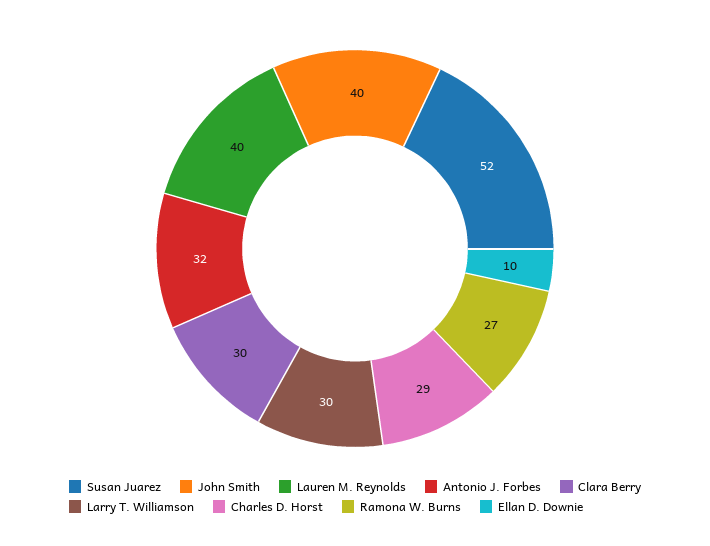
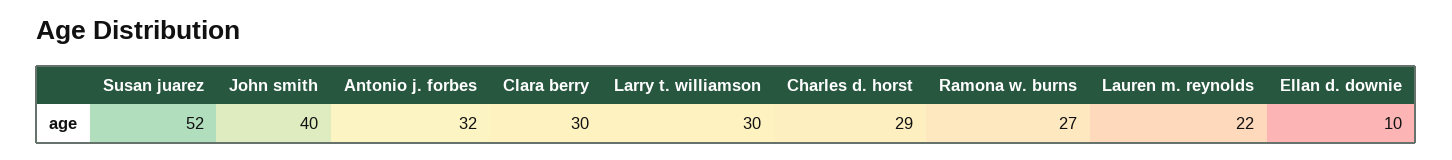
Lauren M. Reynolds: 40 -> 22

